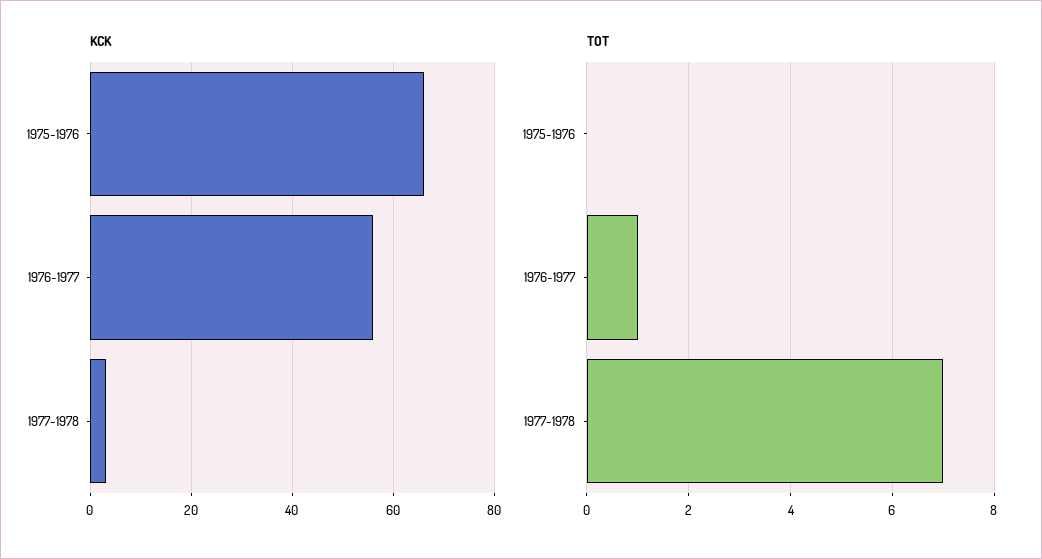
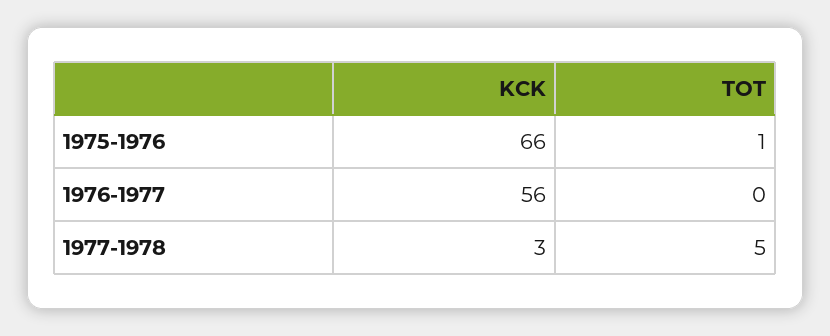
TOT, 1975-1976: 0 -> 1
TOT, 1976-1977: 1 -> 0
TOT, 1977-1978: 7 -> 5

